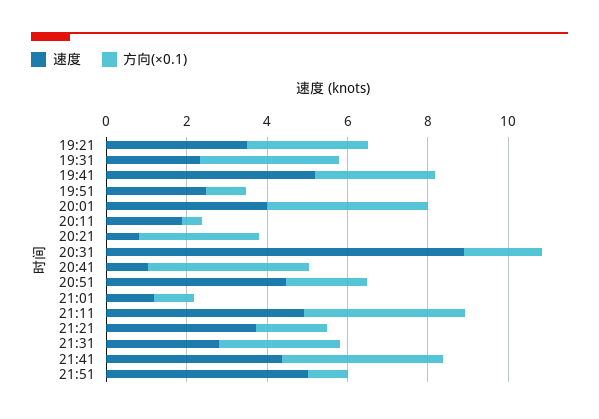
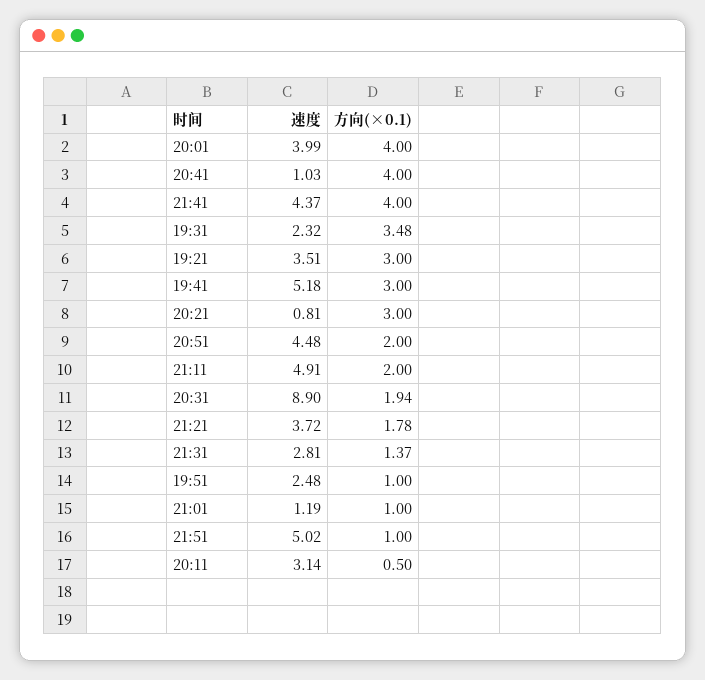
速度, 20:11: 2 -> 3.14
方向(×0.1), 21:11: 4 -> 2
方向(×0.1), 21:31: 3 -> 1.37

